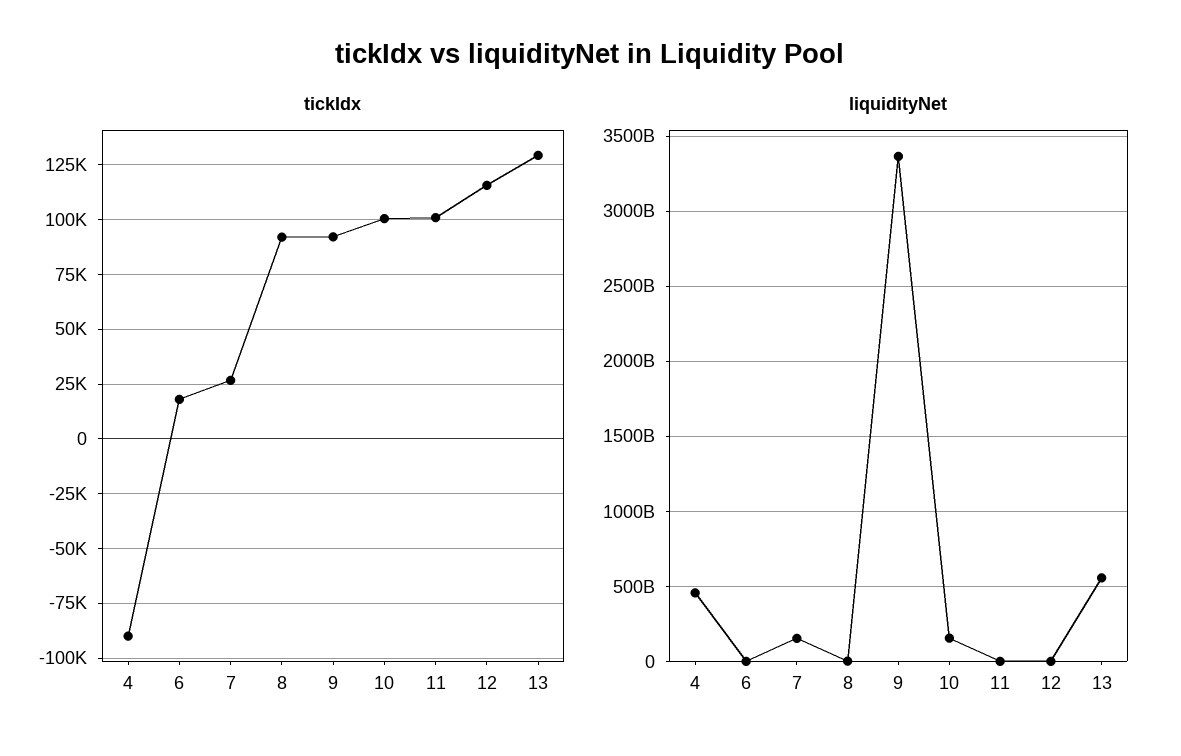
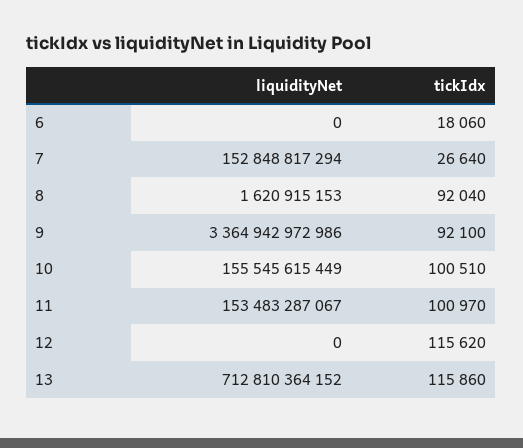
tickIdx, 4: -90000 -> none
tickIdx, 13: 130000 -> 115860
liquidityNet, 4: 450000000000 -> none
liquidityNet, 11: 0 -> 153483287067
liquidityNet, 13: 550000000000 -> 712810364152

